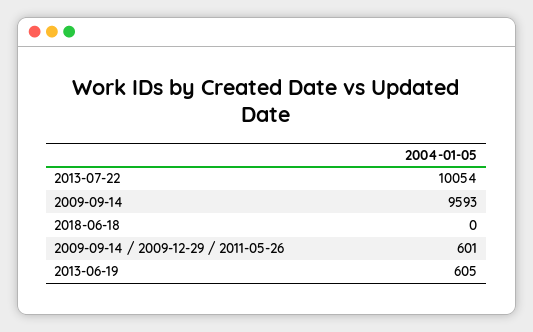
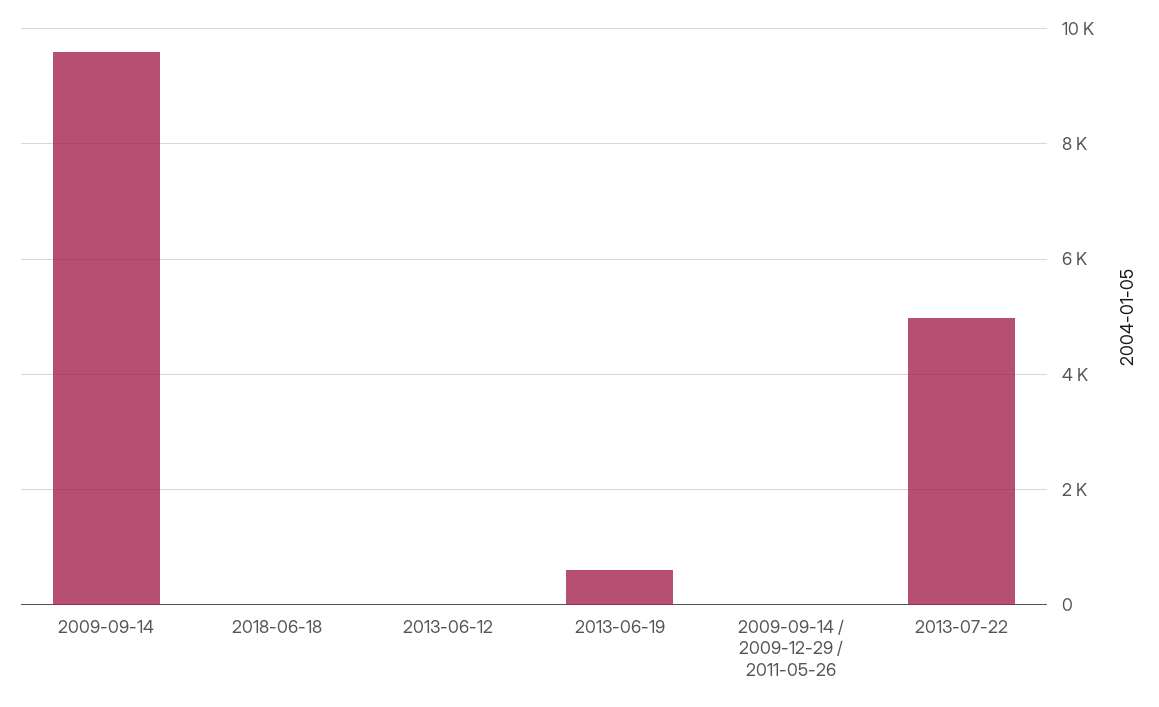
2013-07-22: 10054 -> 5000
2009-09-14 / 2009-12-29 / 2011-05-26: 601 -> 0
2013-06-12: none -> 0

